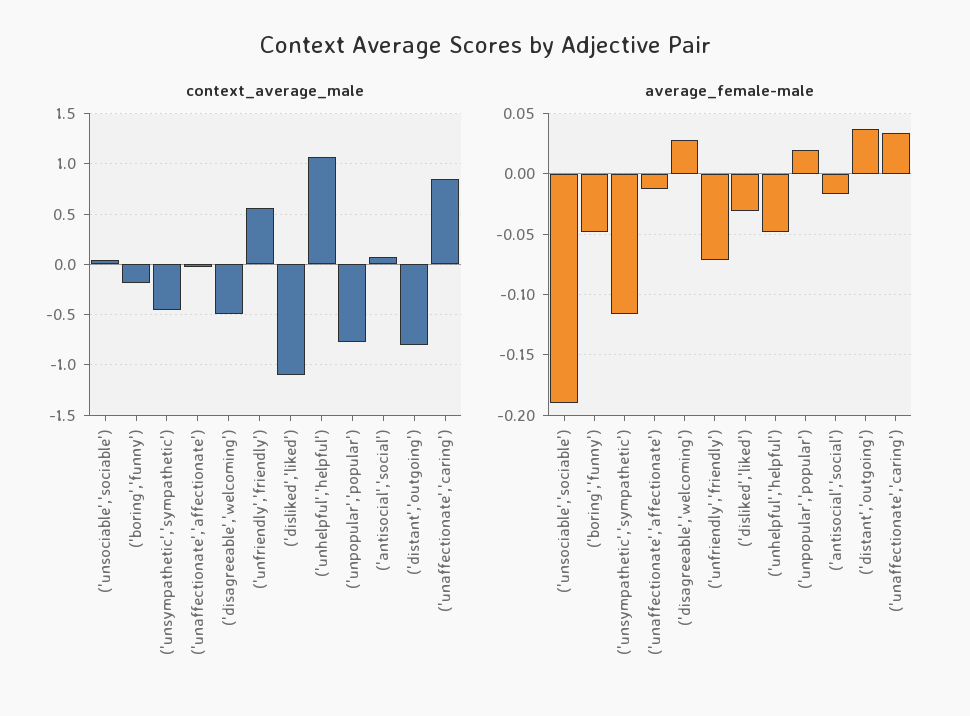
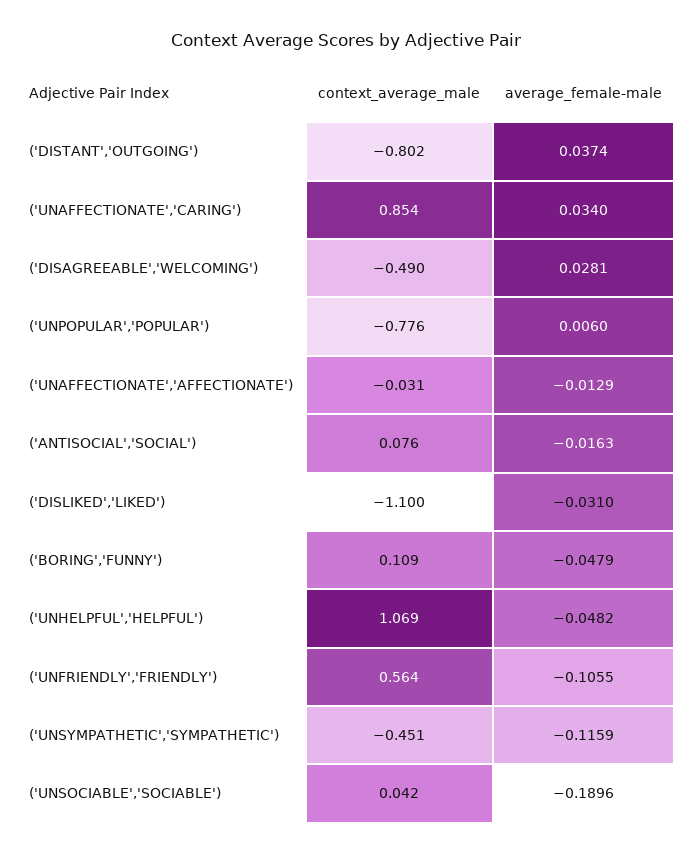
context_average_male, ('boring','funny'): -0.2 -> 0.109
average_female-male, ('unfriendly','friendly'): -0.07 -> -0.1055
average_female-male, ('unpopular','popular'): 0.02 -> 0.006

